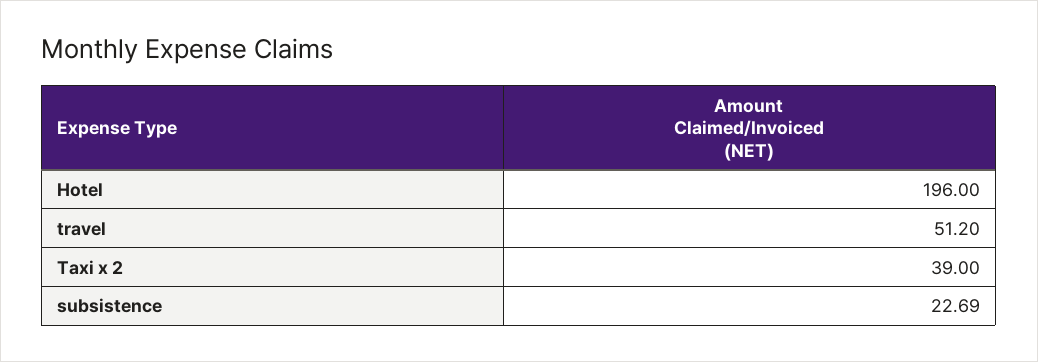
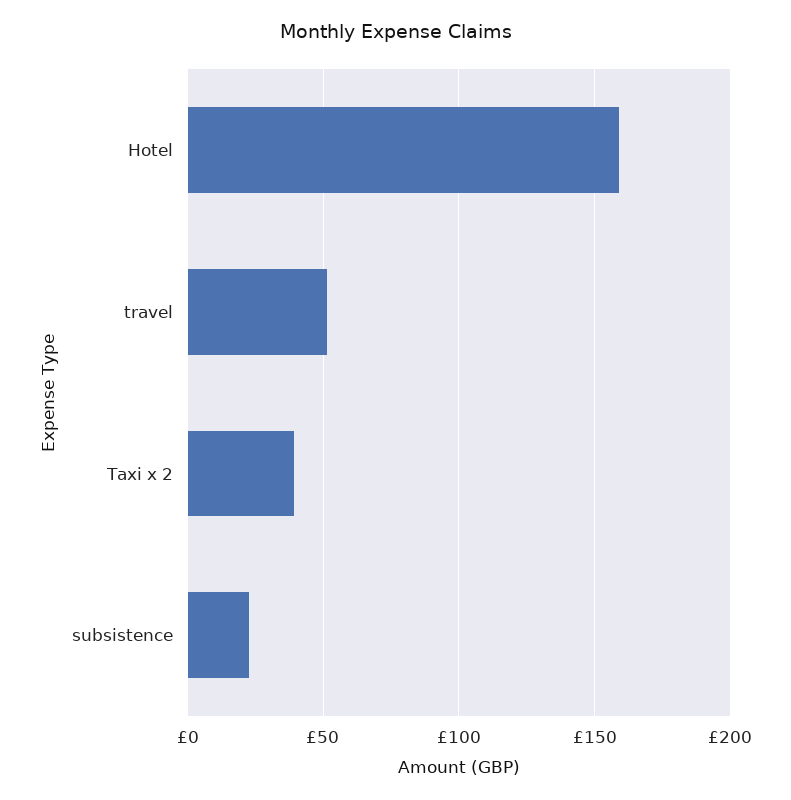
Hotel: 196 -> 160

